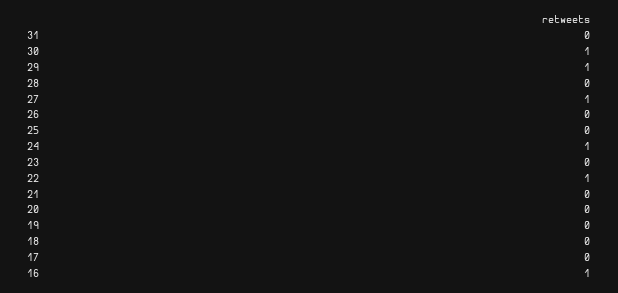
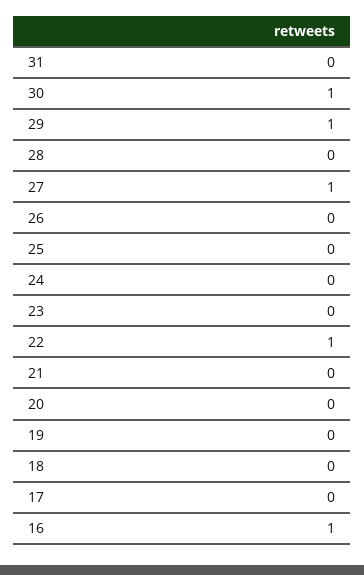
24: 1 -> 0

